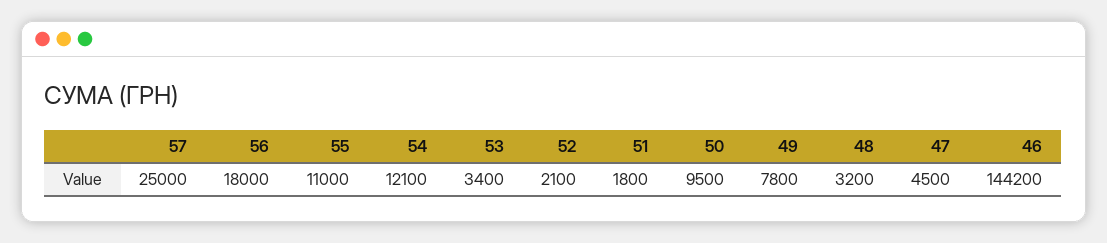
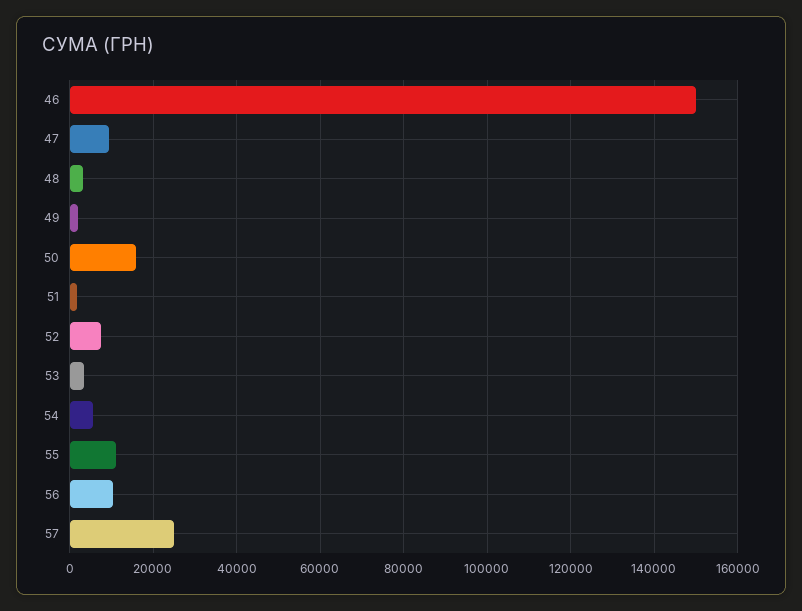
56: 18000 -> 10000
54: 12100 -> 6000
52: 2100 -> 8000
50: 9500 -> 16000
49: 7800 -> 2000
47: 4500 -> 10000
46: 144200 -> 150000

